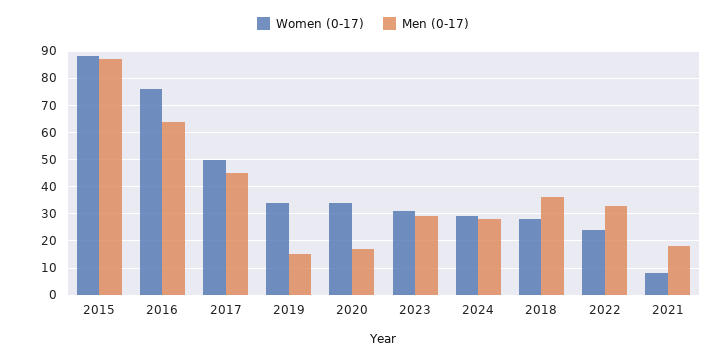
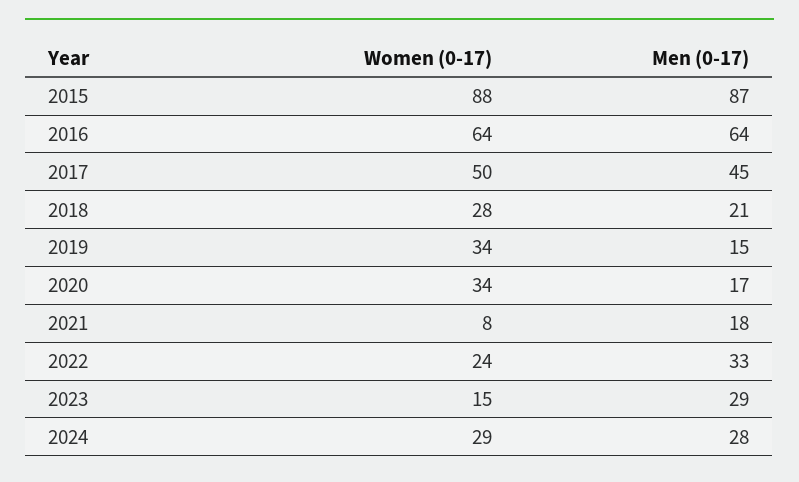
Women (0-17), 2016: 75 -> 64
Women (0-17), 2023: 30 -> 15
Men (0-17), 2018: 35 -> 21

